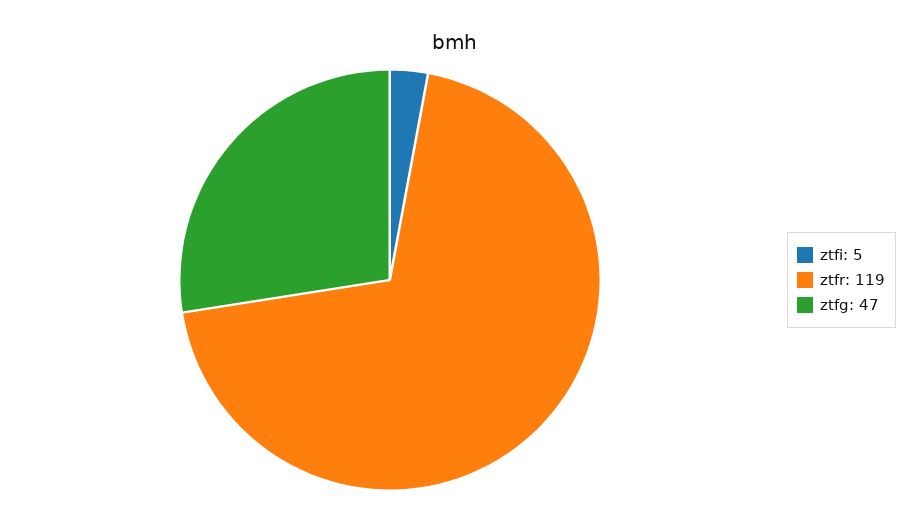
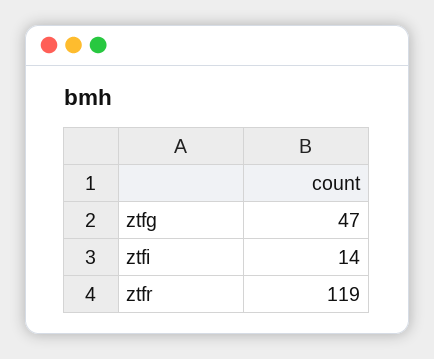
ztfi: 5 -> 14

